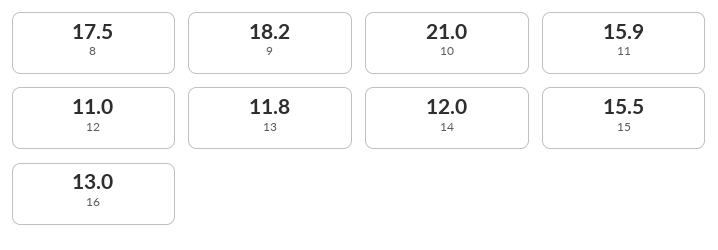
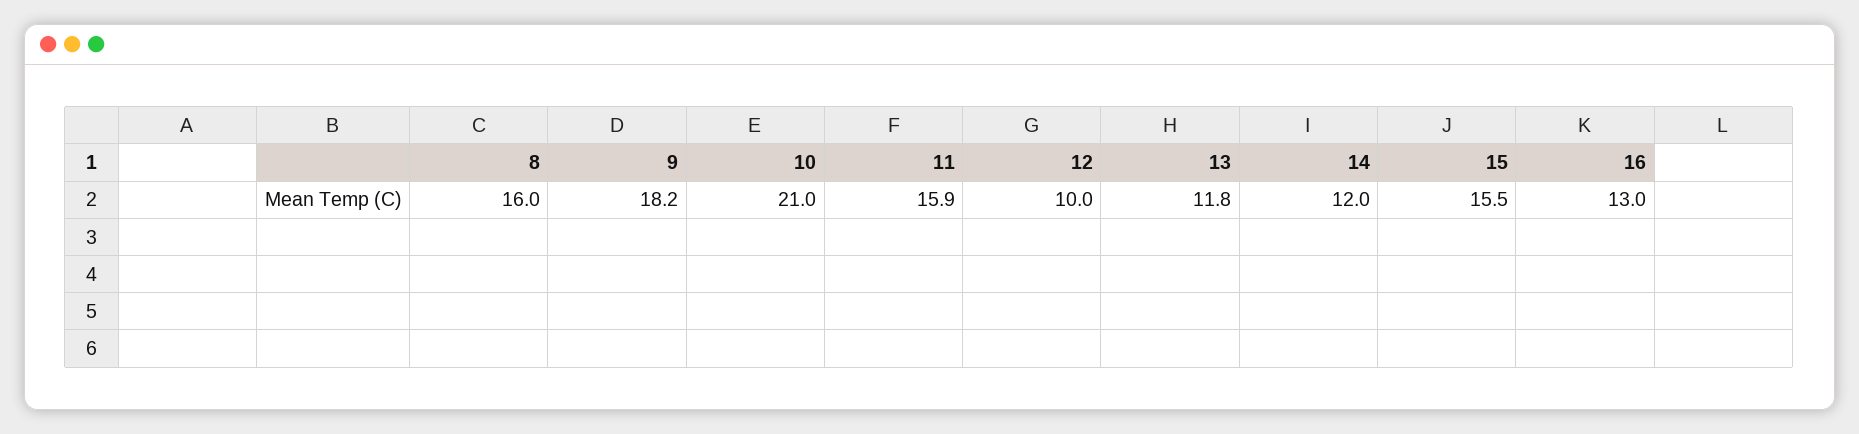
8: 17.5 -> 16
12: 11 -> 10

